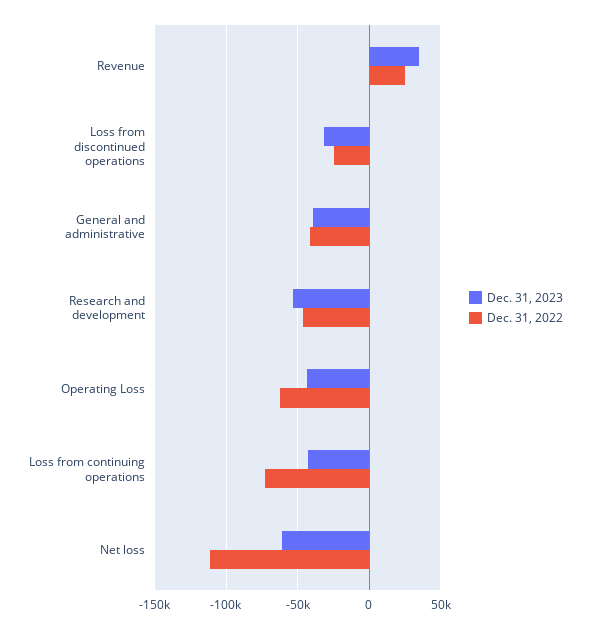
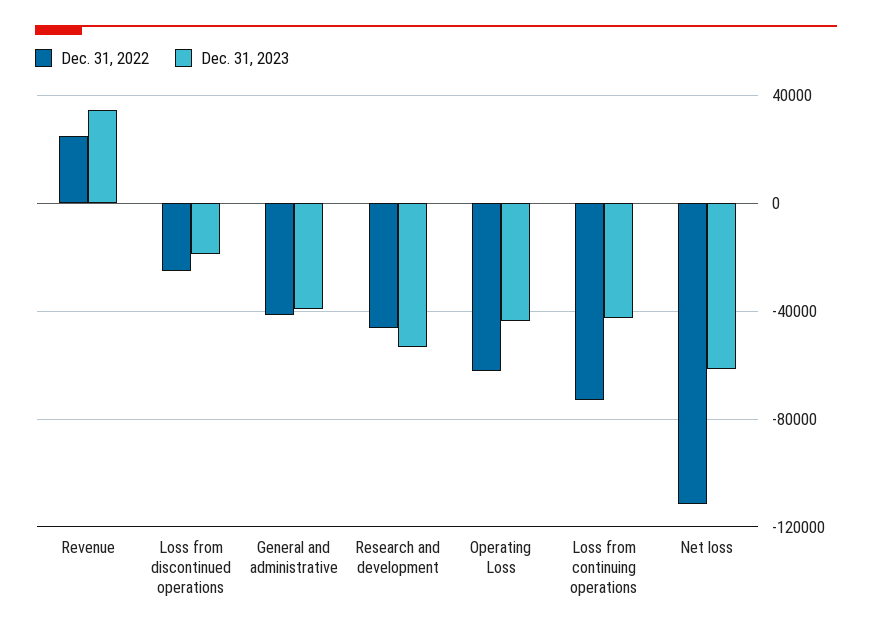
Dec. 31, 2023, Loss from discontinued operations: -30000 -> -20000

